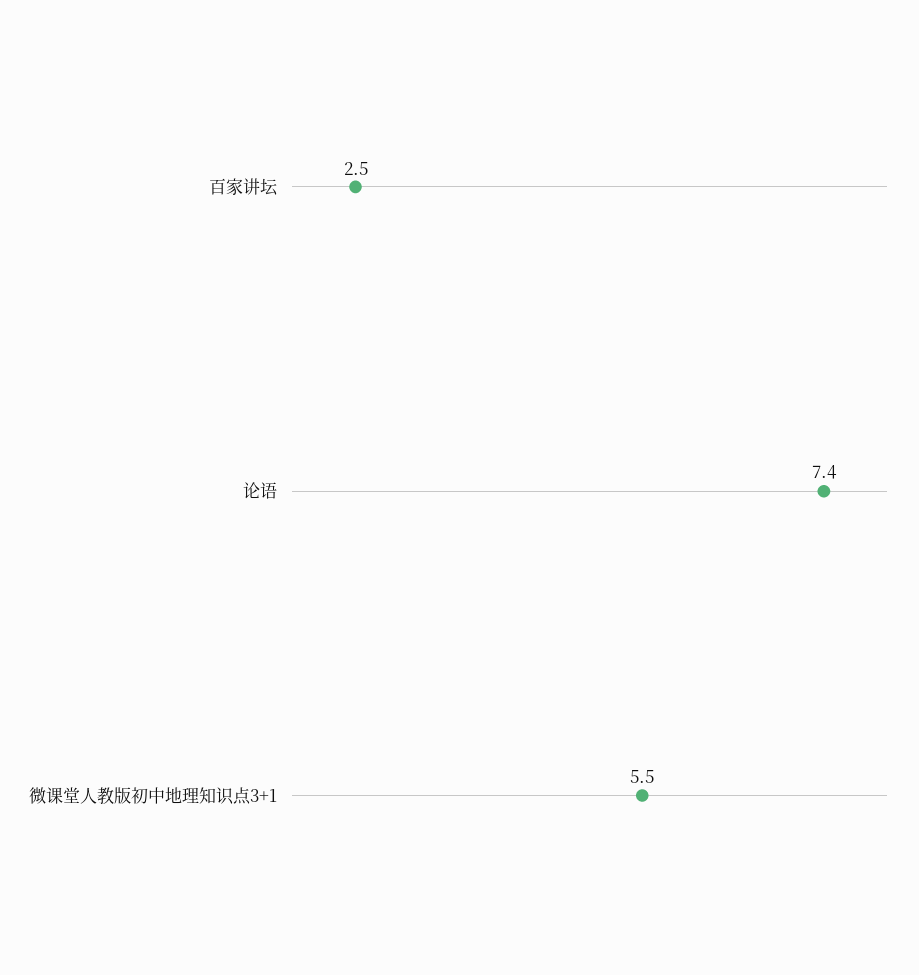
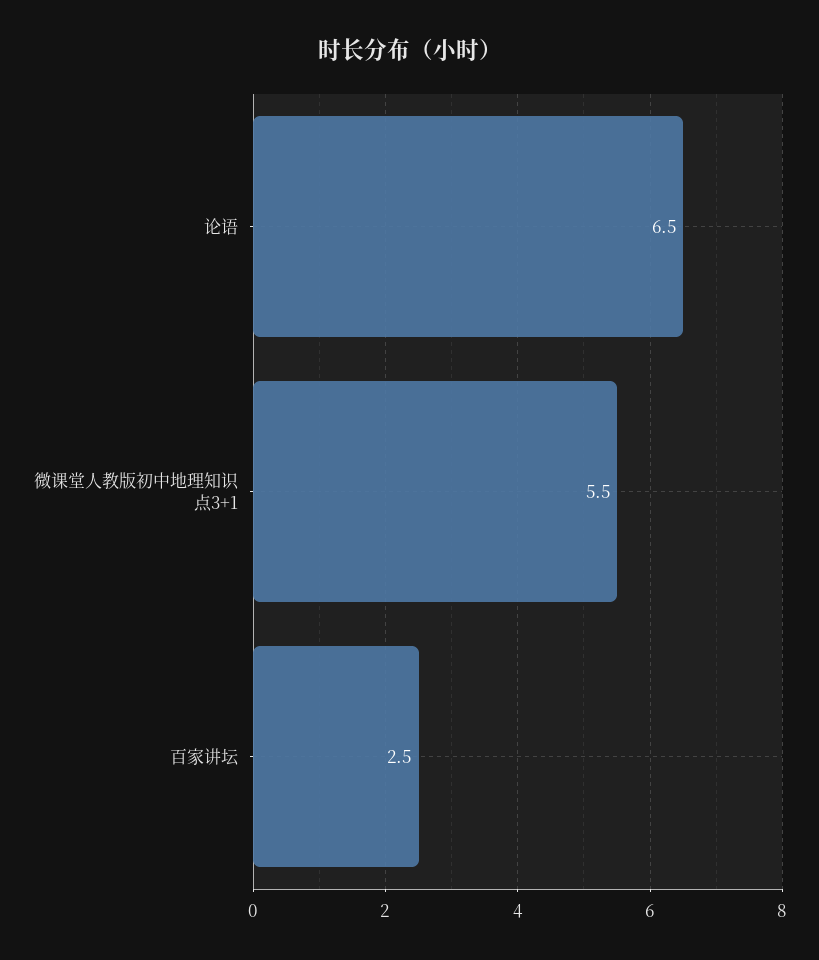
论语: 7.4 -> 6.5

